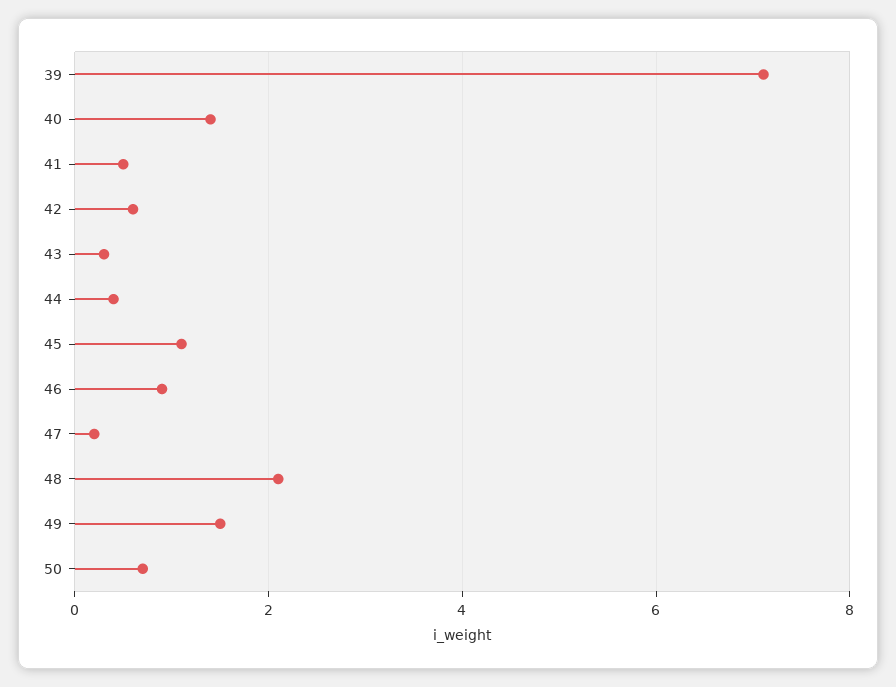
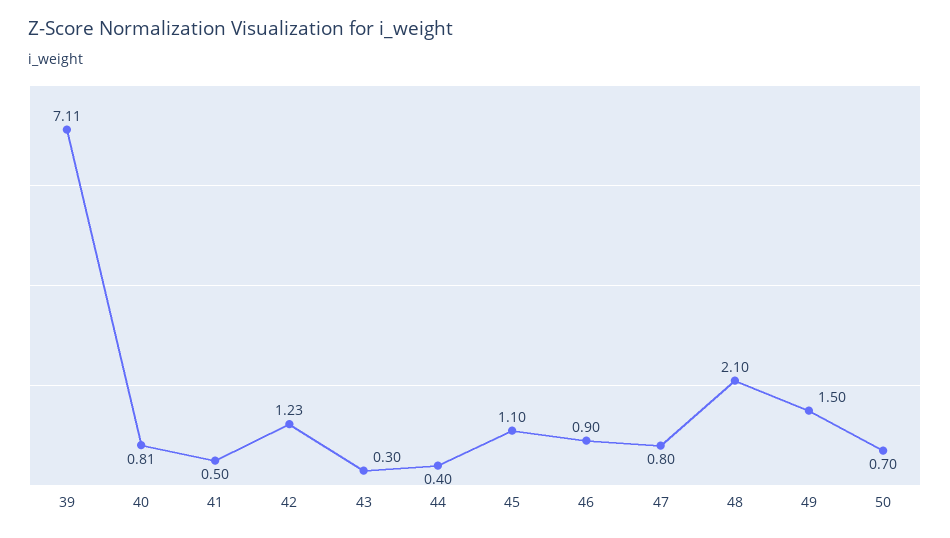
40: 1.4 -> 0.81
42: 0.6 -> 1.23
47: 0.2 -> 0.8

